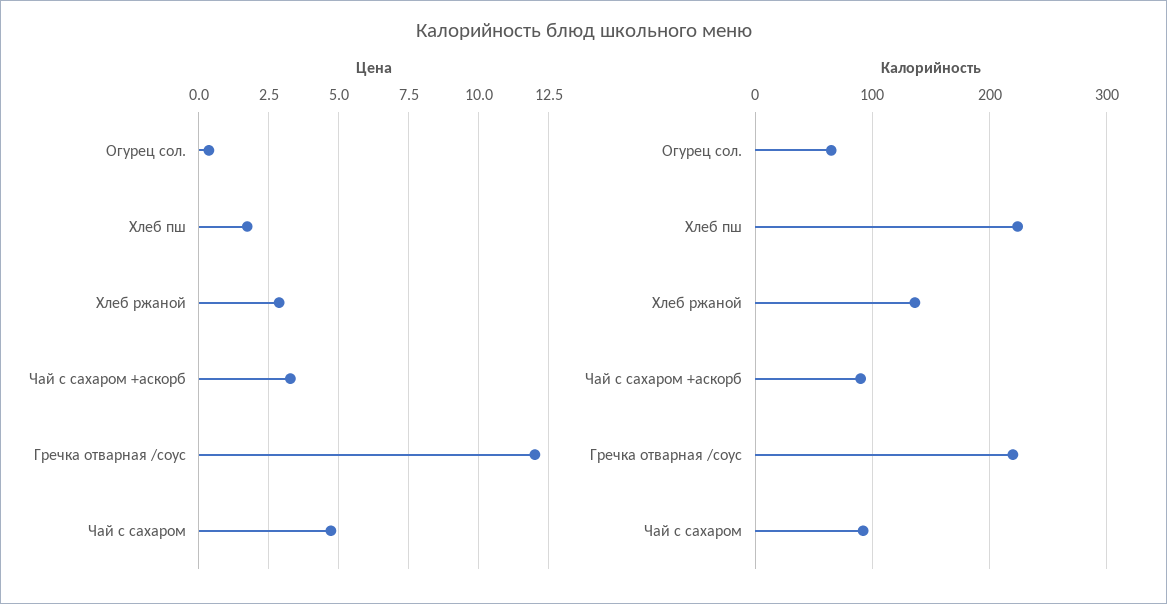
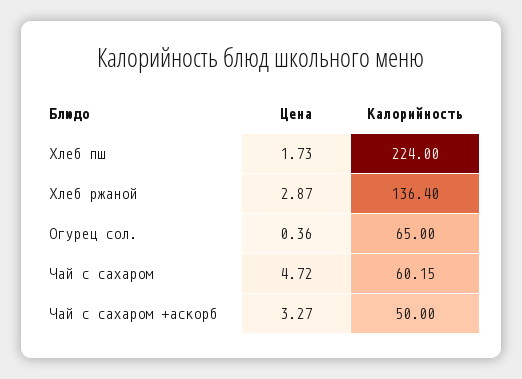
Цена, Гречка отварная /соус: 12 -> none
Калорийность, Чай с сахаром +аскорб: 90 -> 50
Калорийность, Гречка отварная /соус: 220 -> none
Калорийность, Чай с сахаром: 90 -> 60.15

